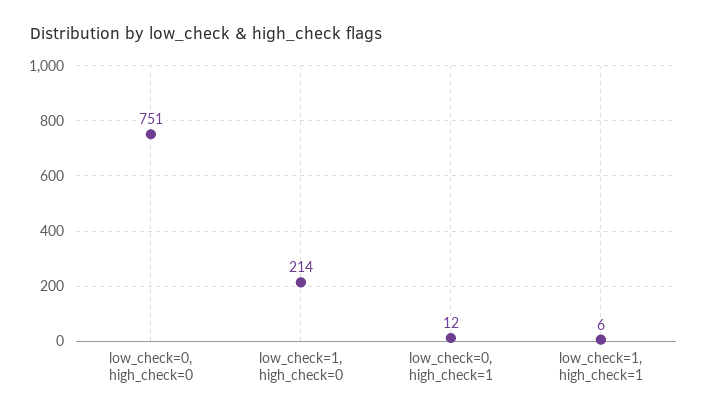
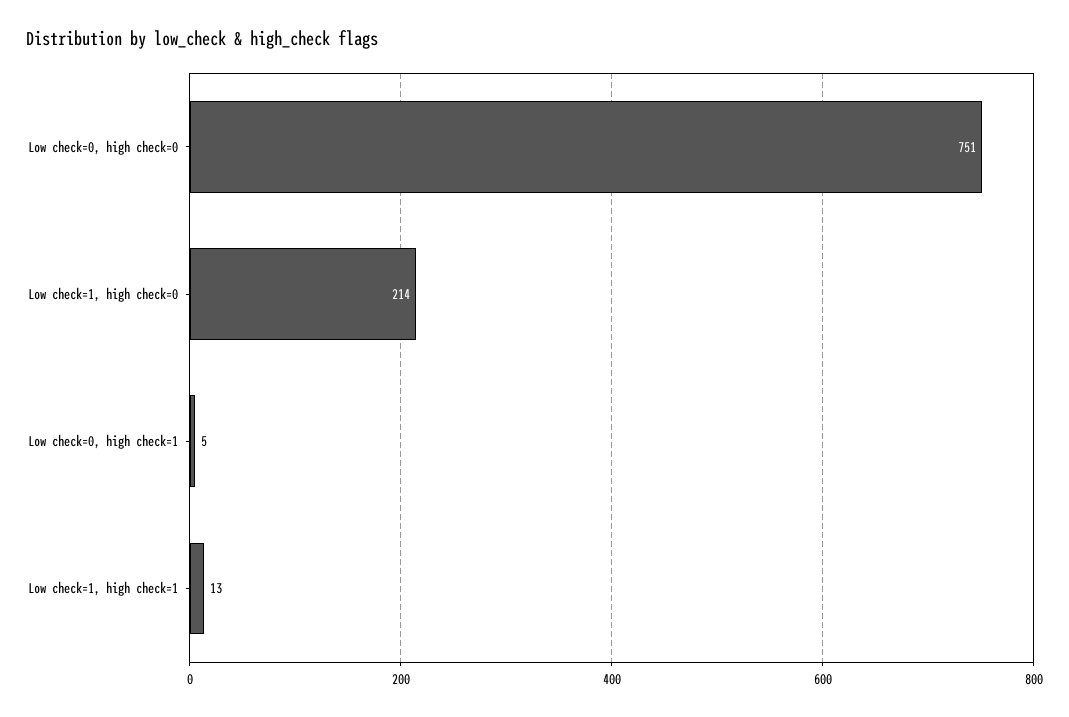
low_check=0, high_check=1: 12 -> 5
low_check=1, high_check=1: 6 -> 13

